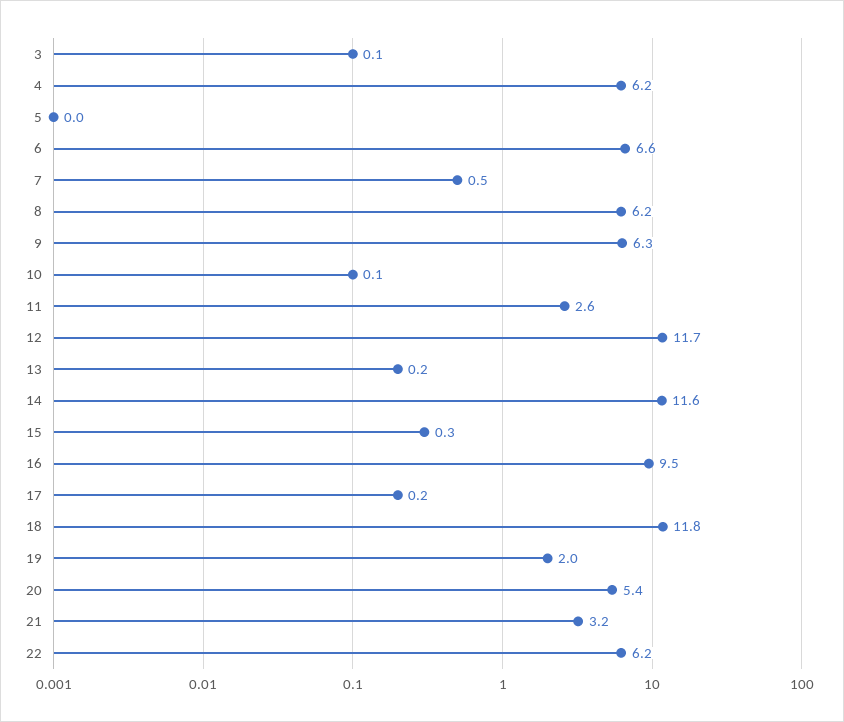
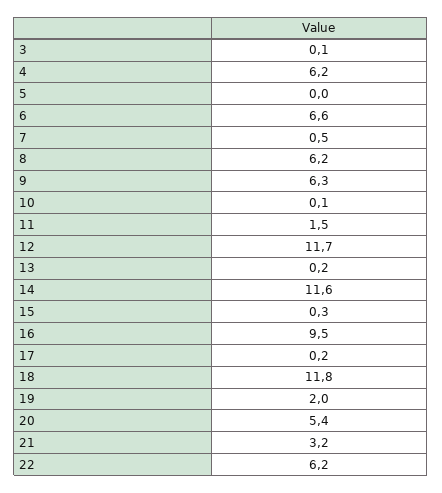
11: 2.6 -> 1.5

